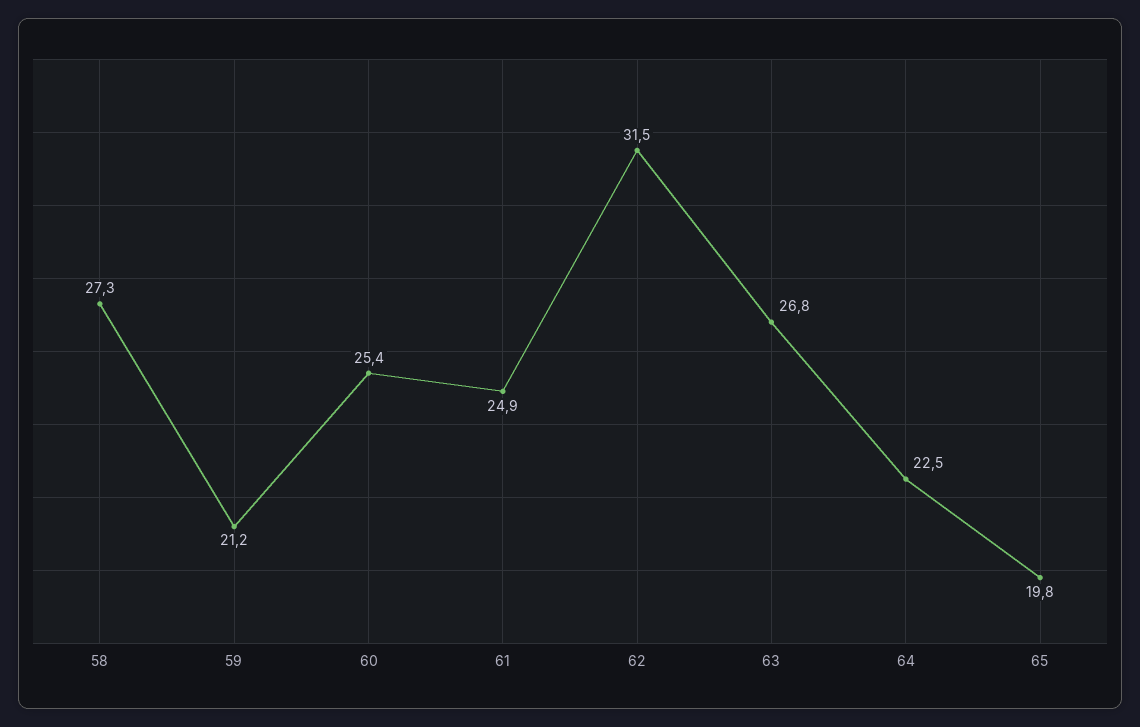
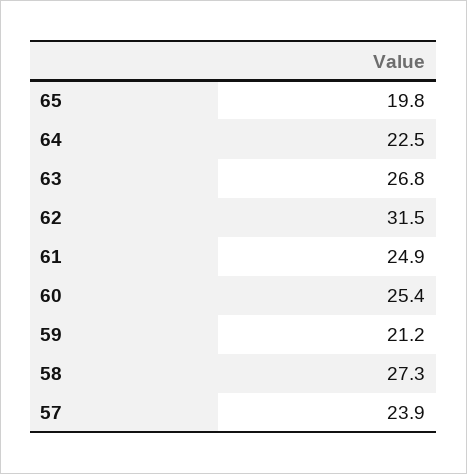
57: none -> 23.9

